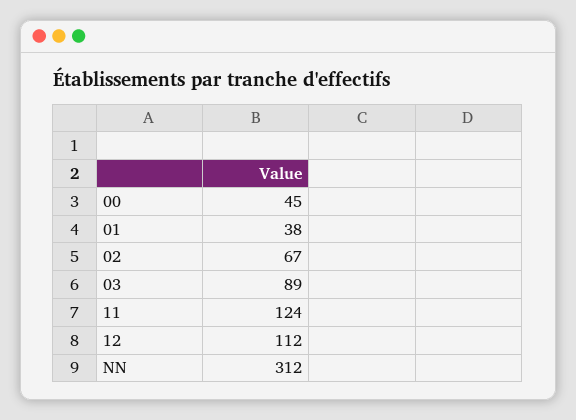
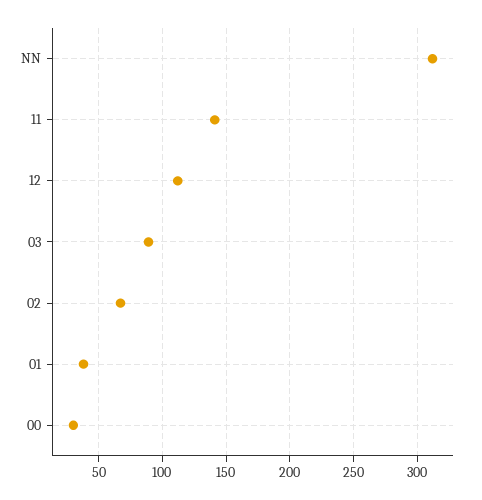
00: 45 -> 30
11: 124 -> 140

